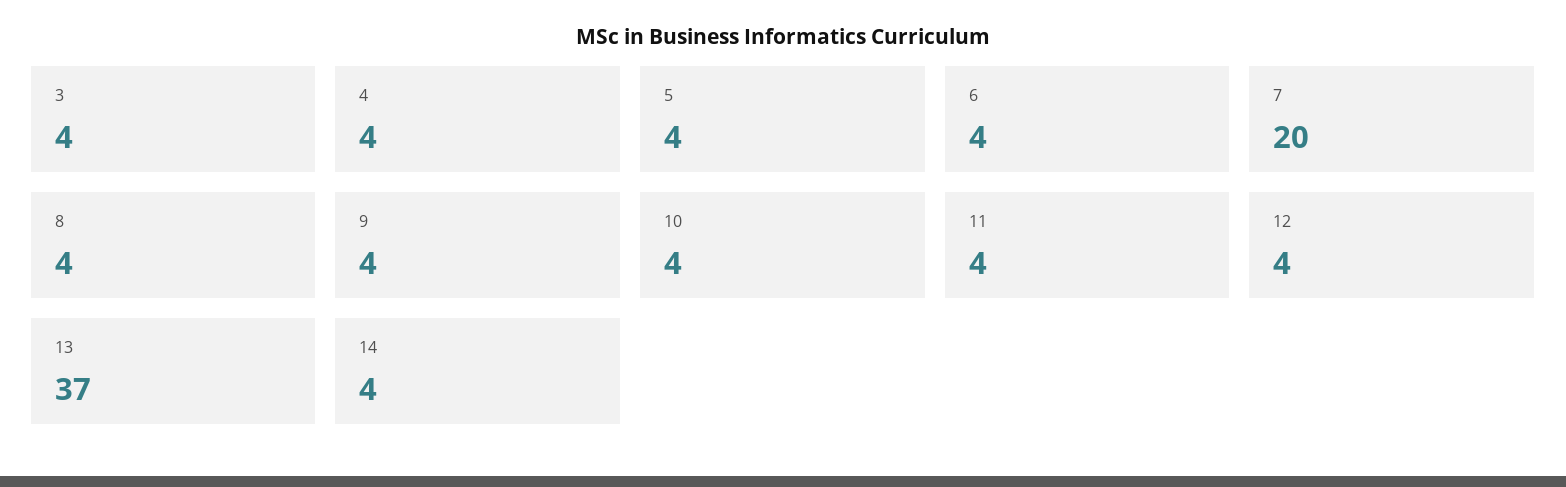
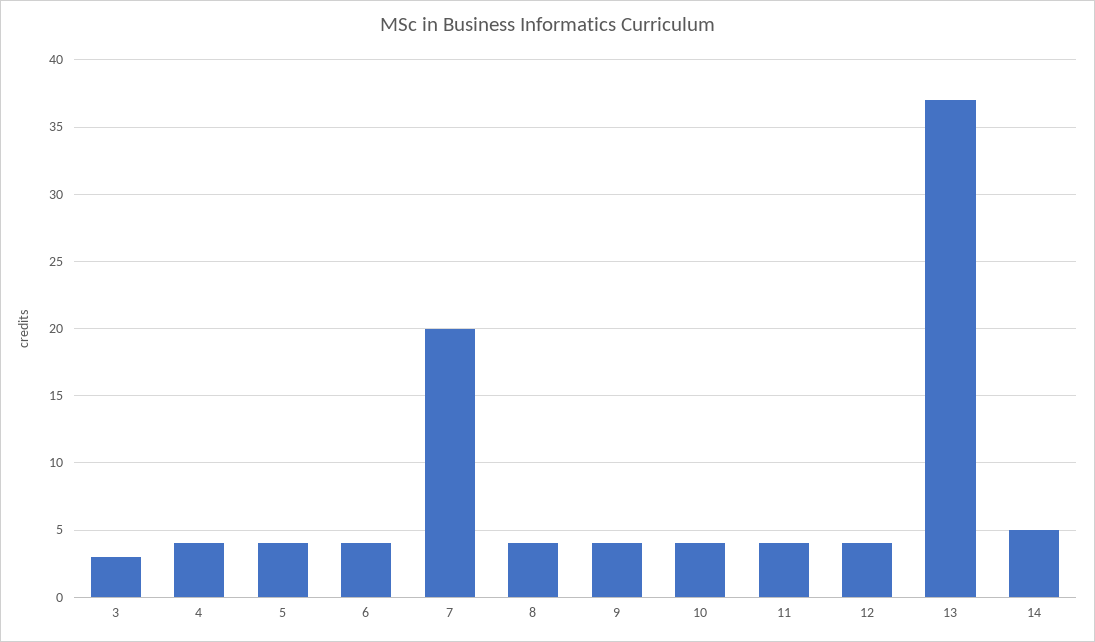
3: 4 -> 3
14: 4 -> 5

